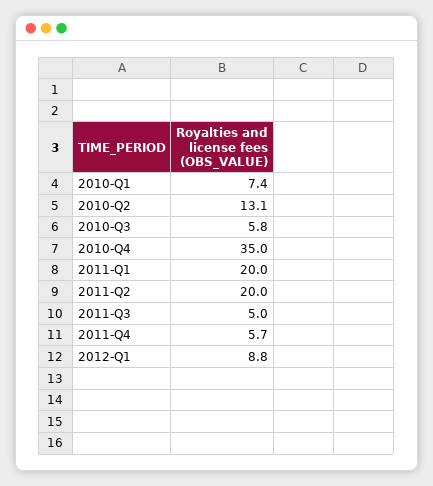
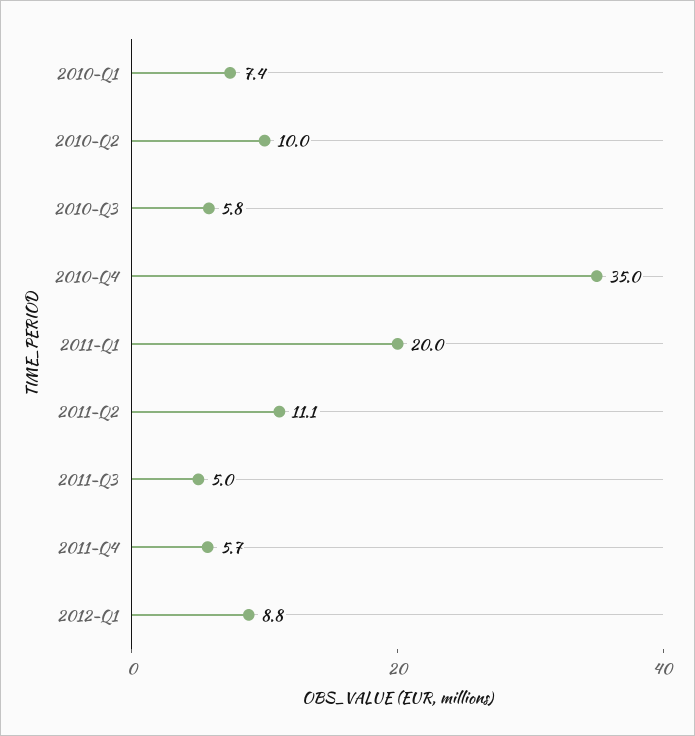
2010-Q2: 13.1 -> 10
2011-Q2: 20 -> 11.1

